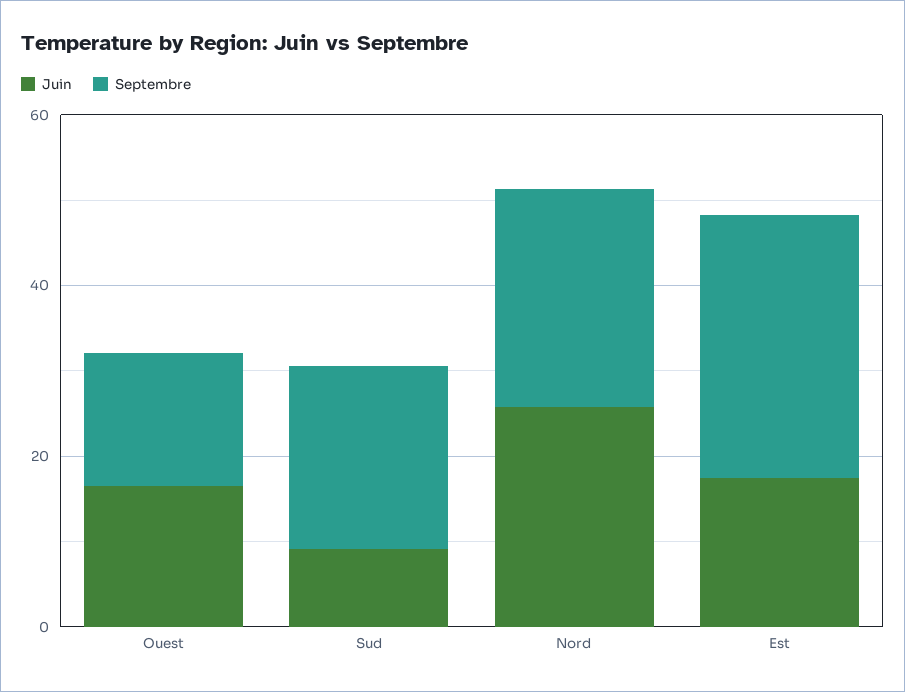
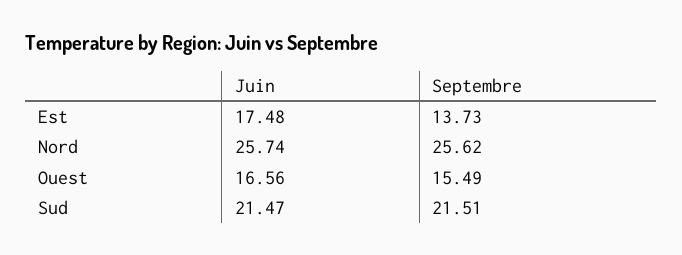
Juin, Sud: 10 -> 21.47
Septembre, Est: 30 -> 13.73

